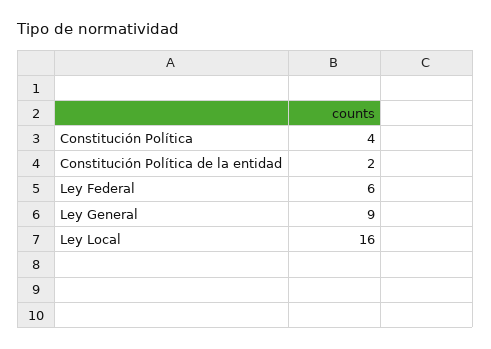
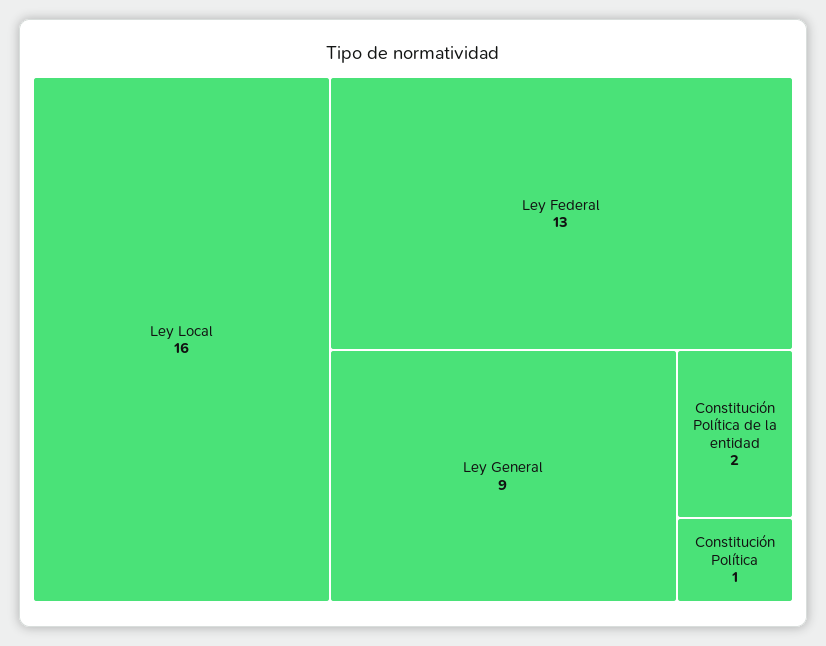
Constitución Política: 4 -> 1
Ley Federal: 6 -> 13

